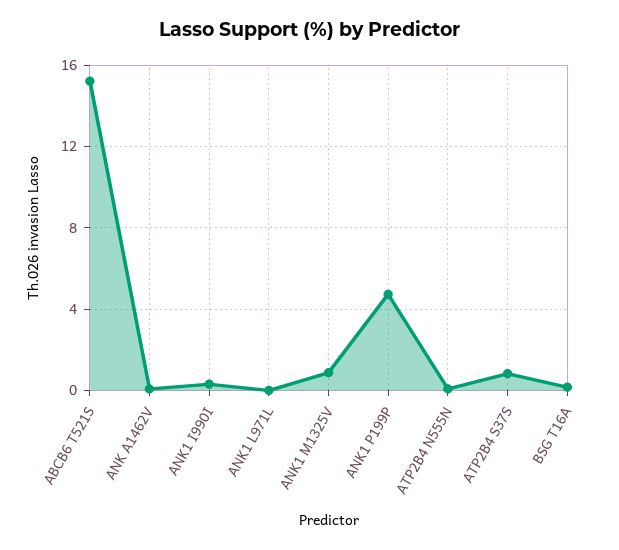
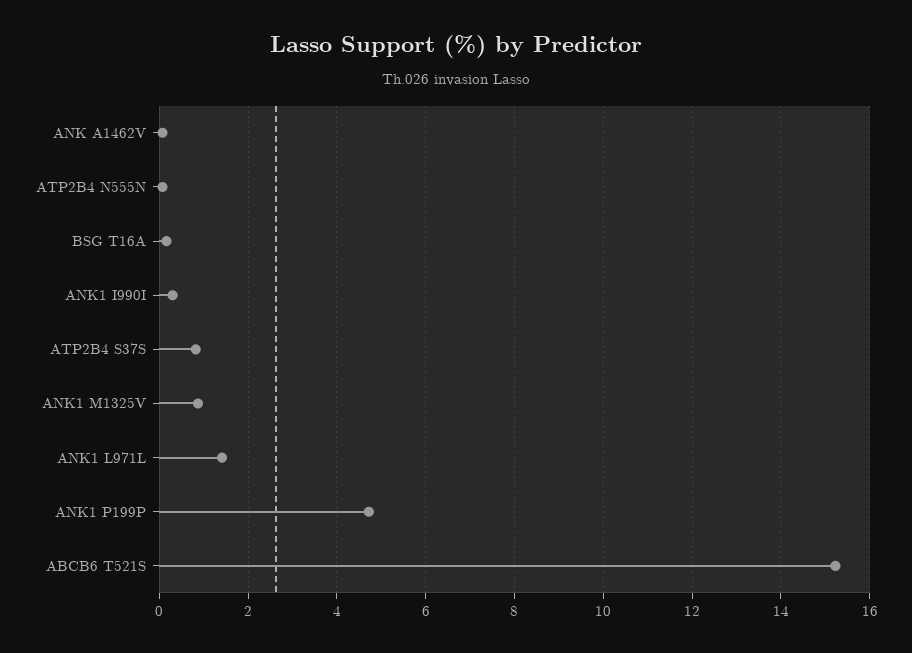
ANK1 L971L: 0 -> 1.4

